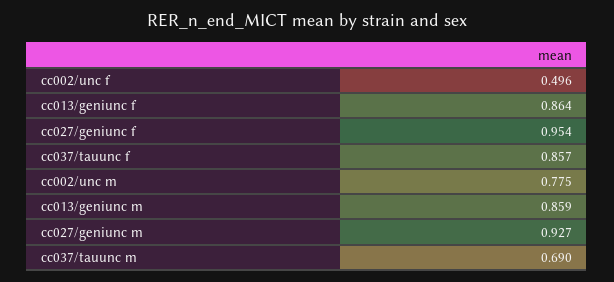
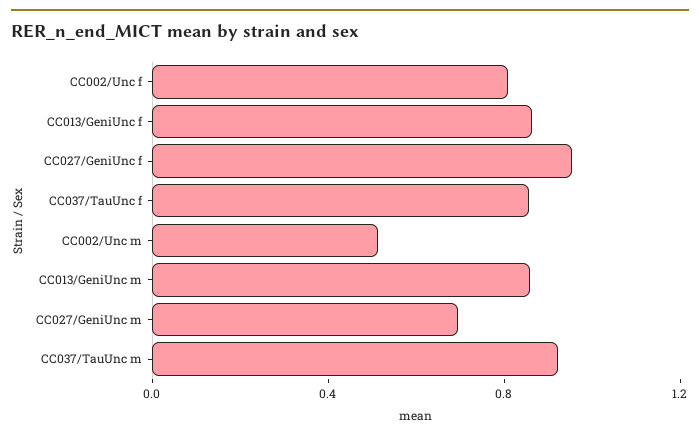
cc002/unc f: 0.496 -> 0.8
cc002/unc m: 0.775 -> 0.5
cc027/geniunc m: 0.927 -> 0.7
cc037/tauunc m: 0.69 -> 0.9

